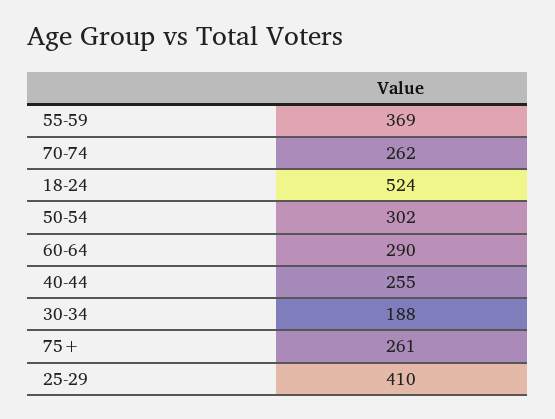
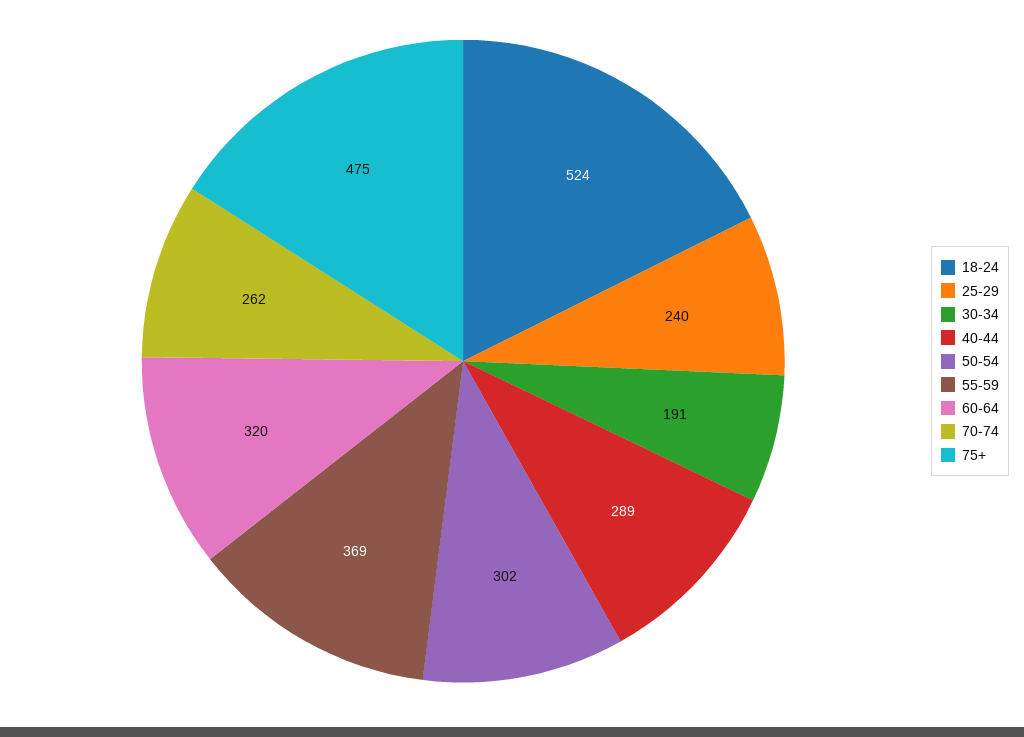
60-64: 290 -> 320
40-44: 255 -> 289
30-34: 188 -> 191
75+: 261 -> 475
25-29: 410 -> 240

